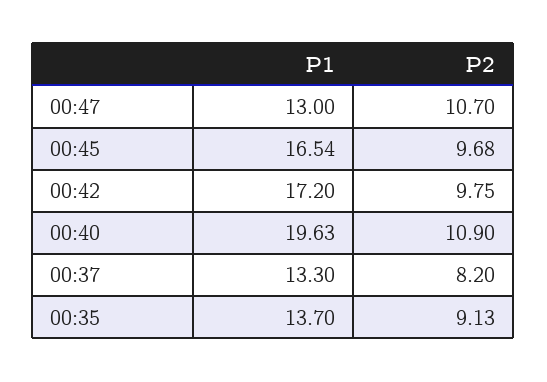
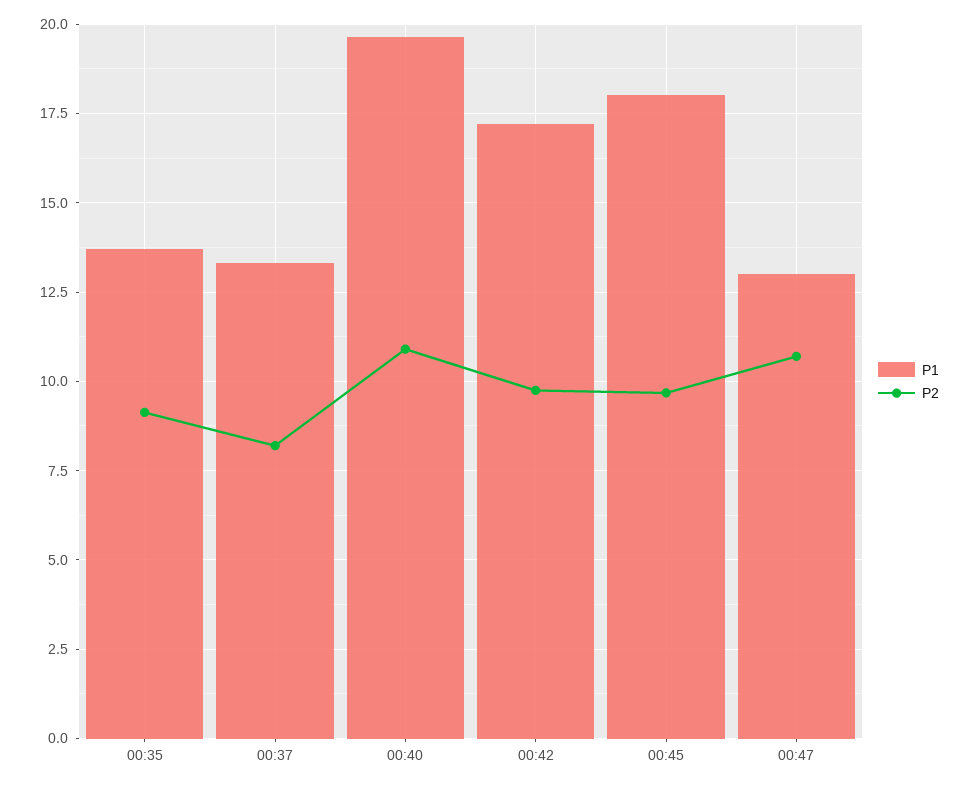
P1, 00:45: 16.54 -> 18

